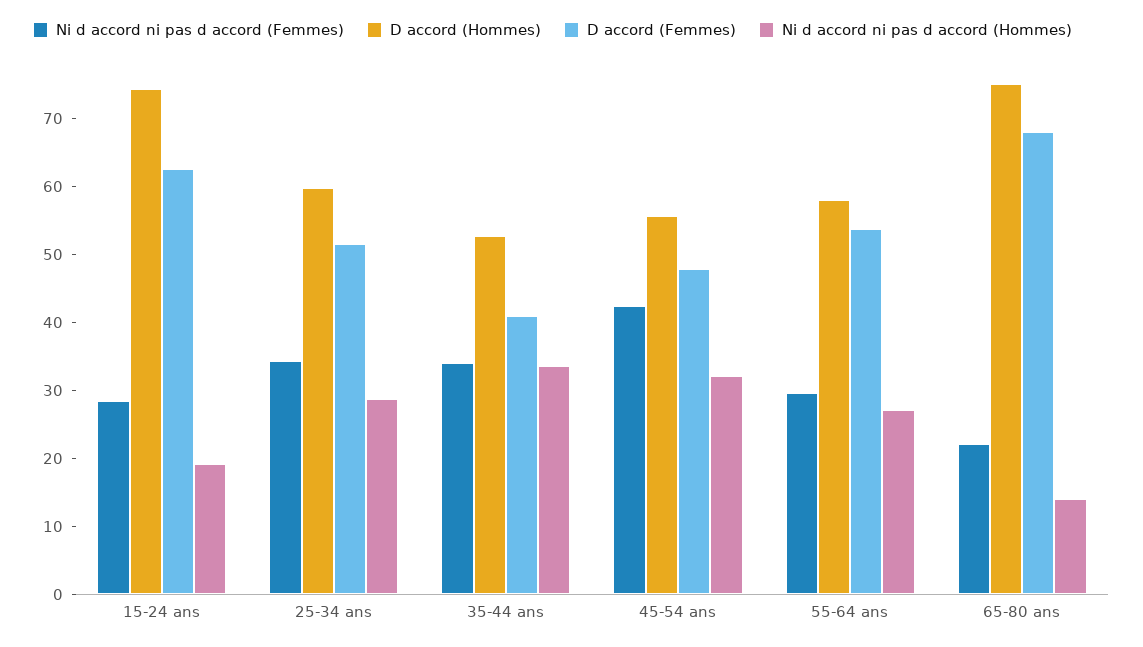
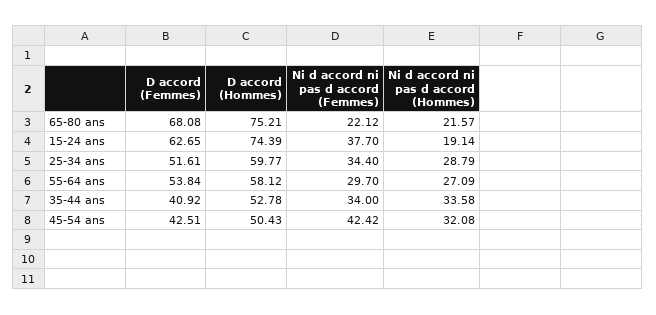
Ni d accord ni pas d accord (Femmes), 15-24 ans: 28 -> 37.7
D accord (Hommes), 45-54 ans: 56 -> 50.43
D accord (Femmes), 45-54 ans: 48 -> 42.51
Ni d accord ni pas d accord (Hommes), 65-80 ans: 14 -> 21.57

